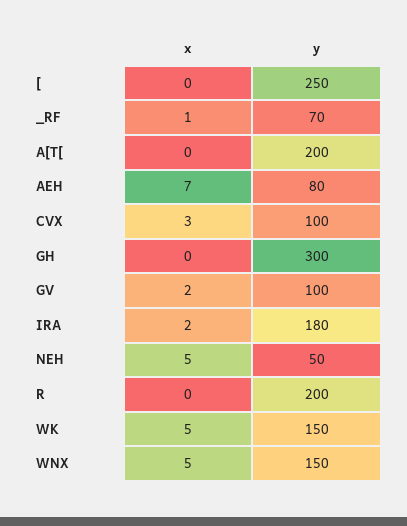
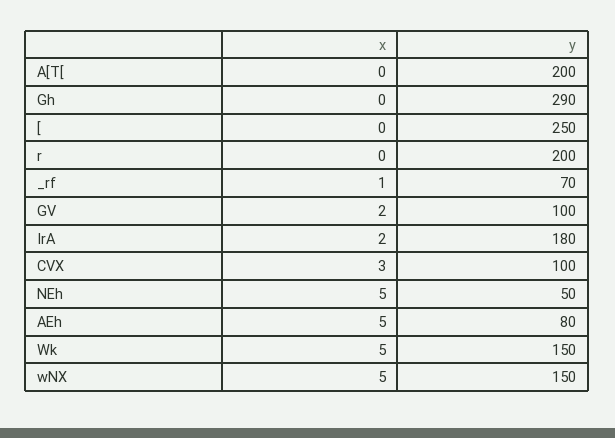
x, AEH: 7 -> 5
y, GH: 300 -> 290

